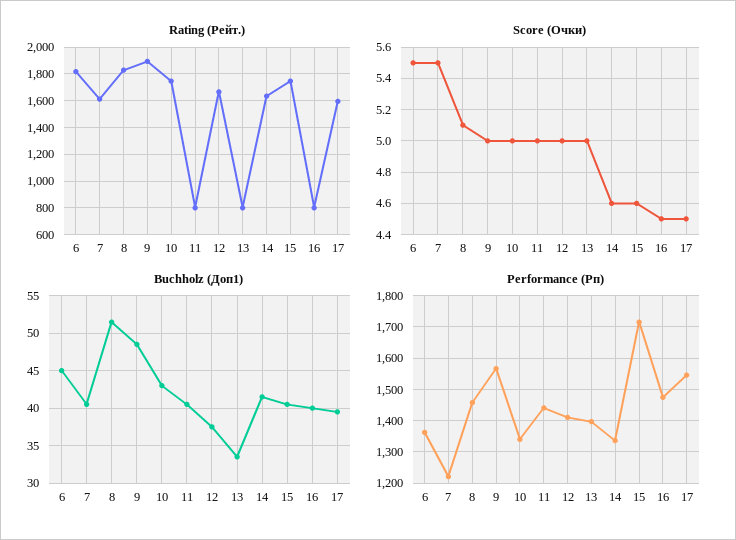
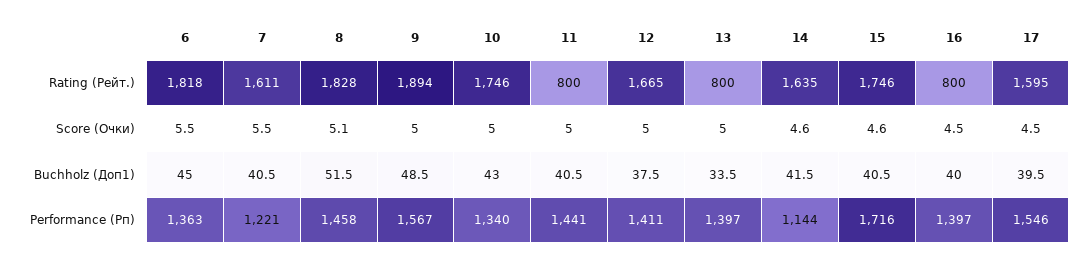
Performance (Рп), 14: 1340 -> 1144
Performance (Рп), 16: 1480 -> 1397

